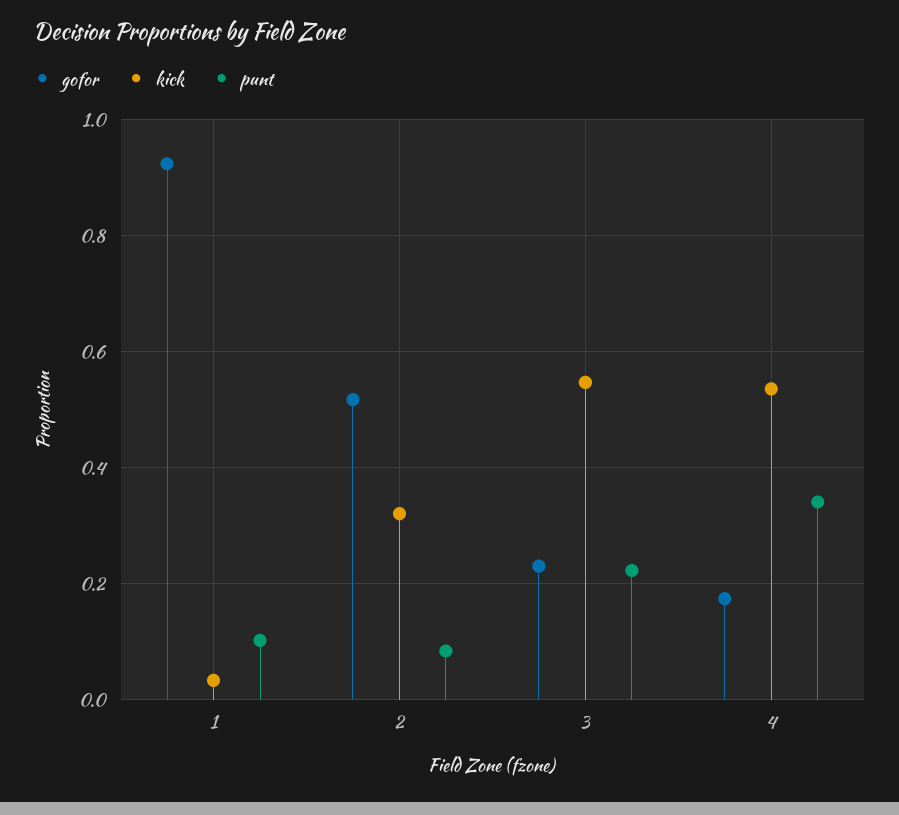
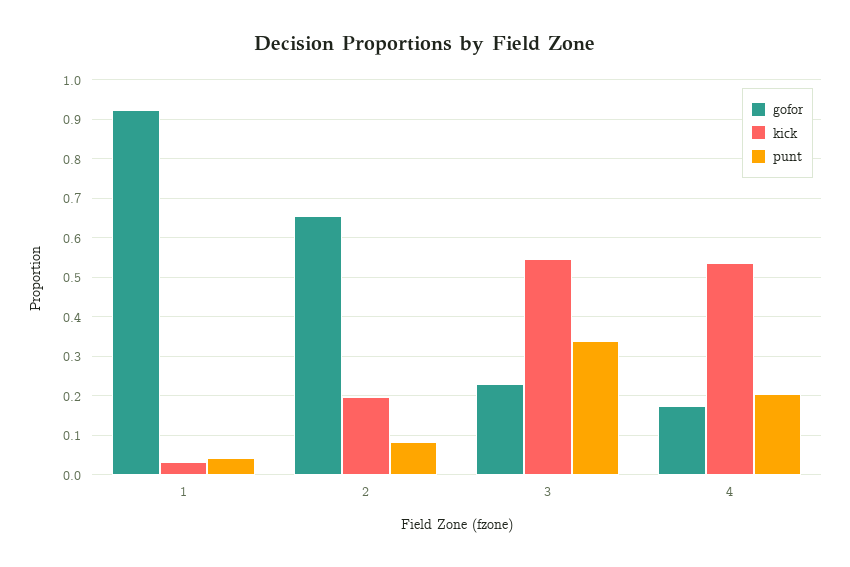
punt, 1: 0.1 -> 0.04
gofor, 2: 0.52 -> 0.66
kick, 2: 0.32 -> 0.2
punt, 3: 0.22 -> 0.34
punt, 4: 0.34 -> 0.2

